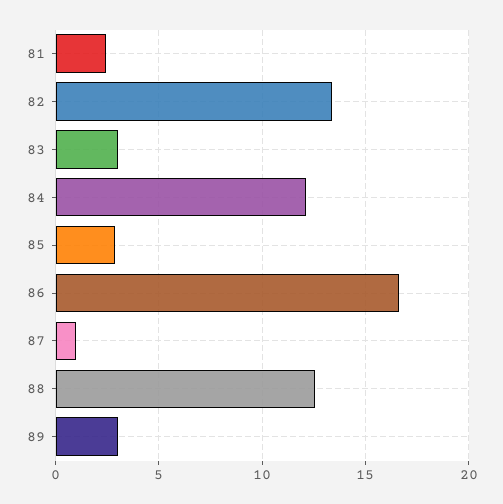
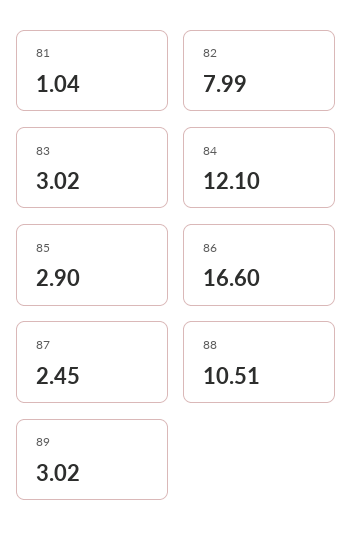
81: 2.5 -> 1.04
82: 13.5 -> 7.99
87: 1 -> 2.45
88: 12.5 -> 10.51

